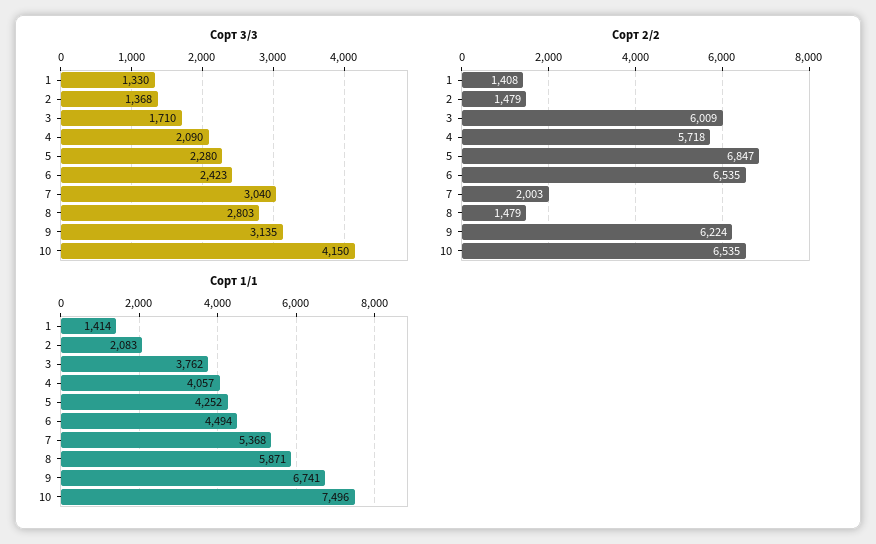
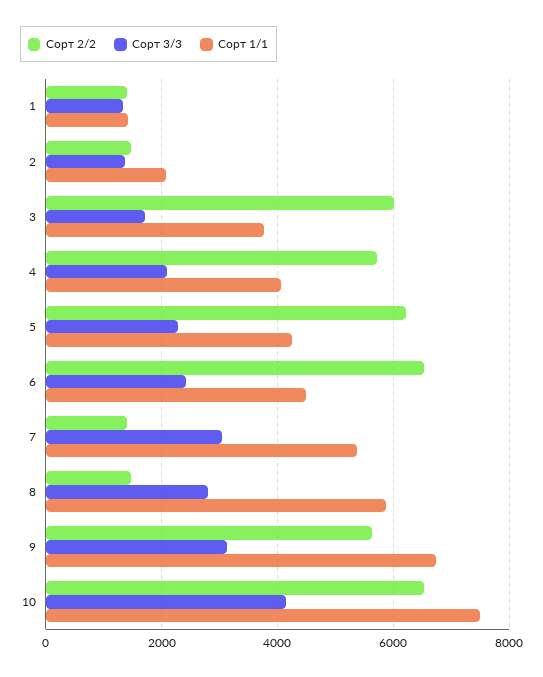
Сорт 2/2, 5: 6847 -> 6200
Сорт 2/2, 7: 2003 -> 1400
Сорт 2/2, 9: 6224 -> 5600

